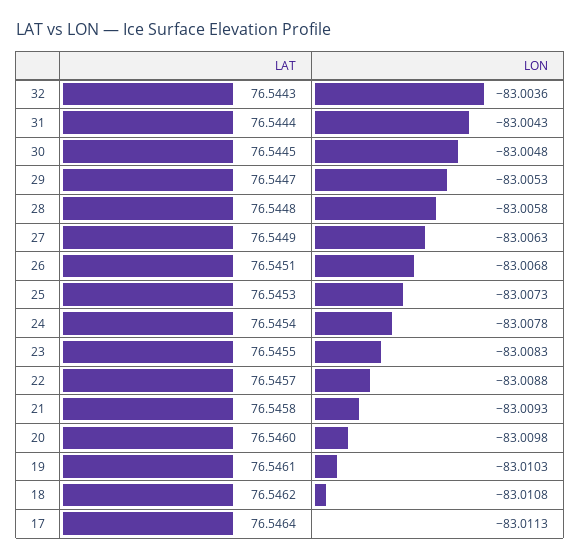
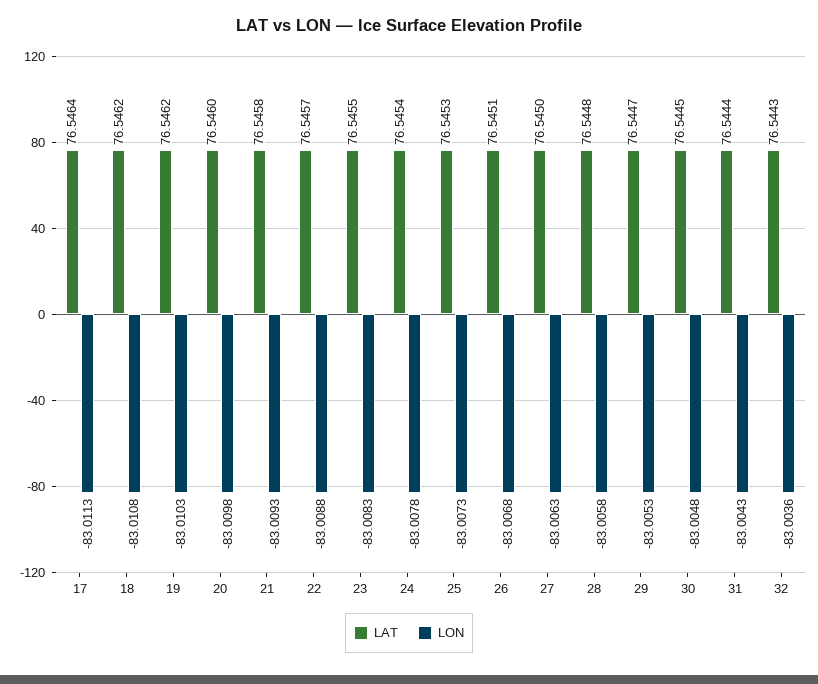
LAT, 27: 76.5449 -> 76.545
LAT, 19: 76.5461 -> 76.5462

